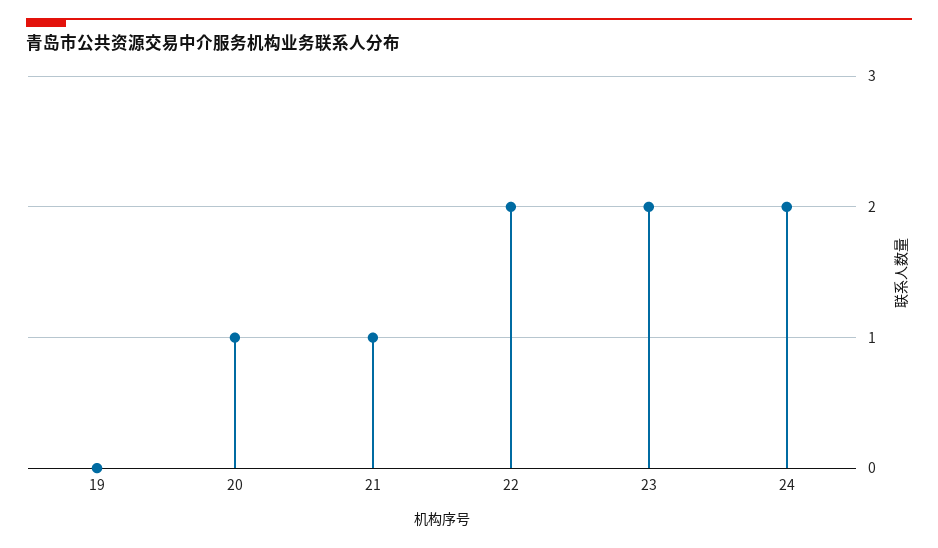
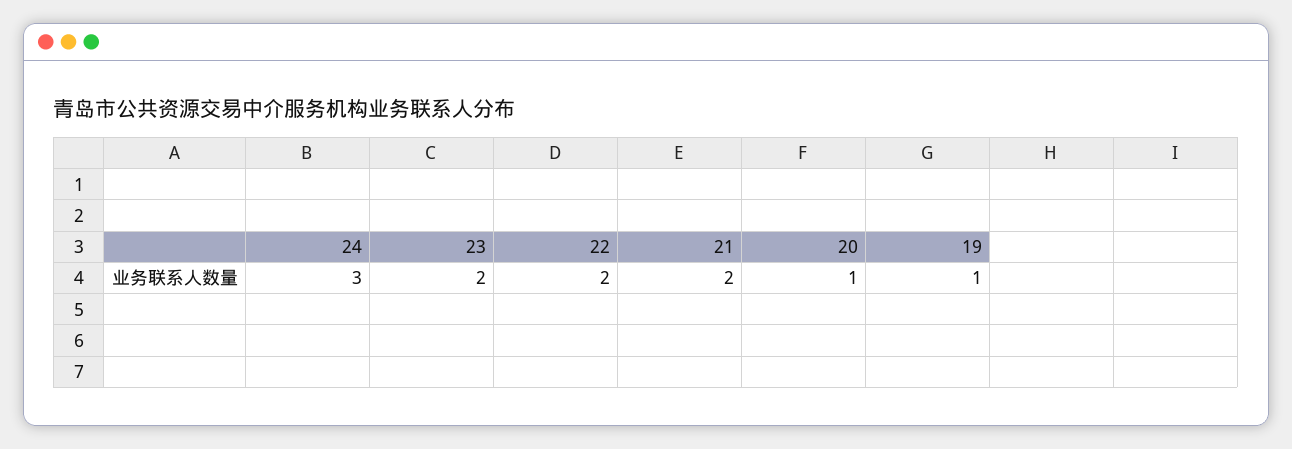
19: 0 -> 1
21: 1 -> 2
24: 2 -> 3

